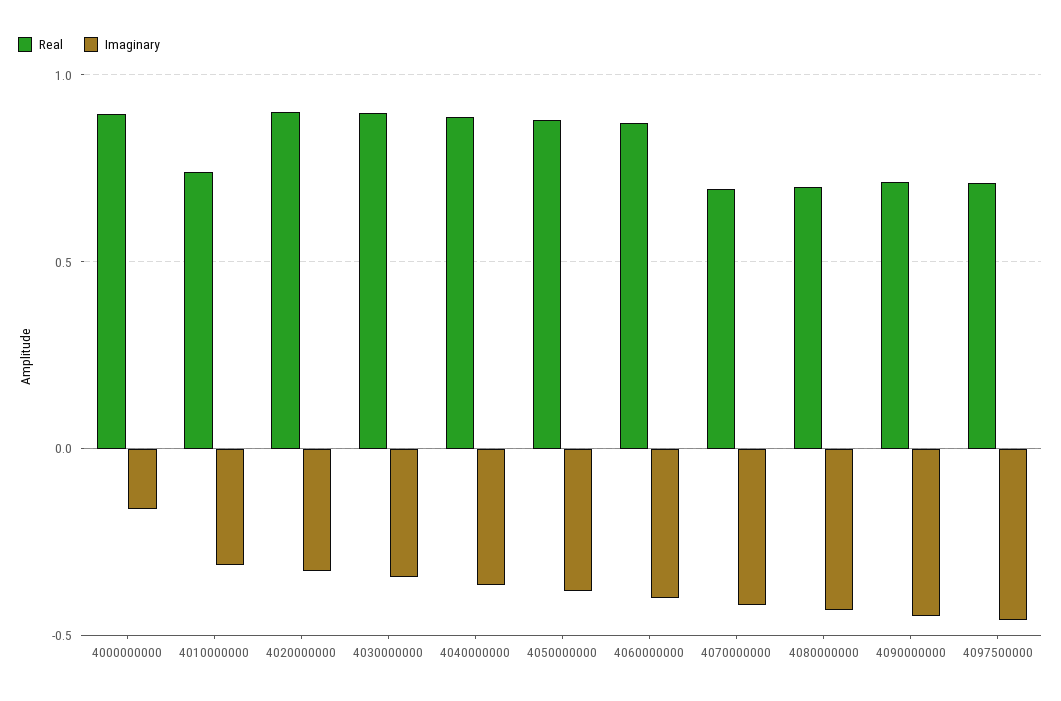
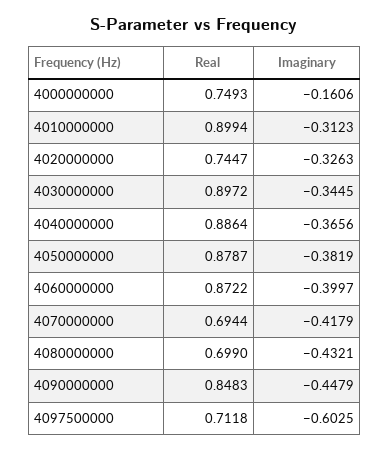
Real, 4000000000: 0.9 -> 0.7493
Real, 4010000000: 0.75 -> 0.8994
Real, 4020000000: 0.9 -> 0.7447
Real, 4090000000: 0.7 -> 0.8483
Imaginary, 4097500000: -0.45 -> -0.6025

